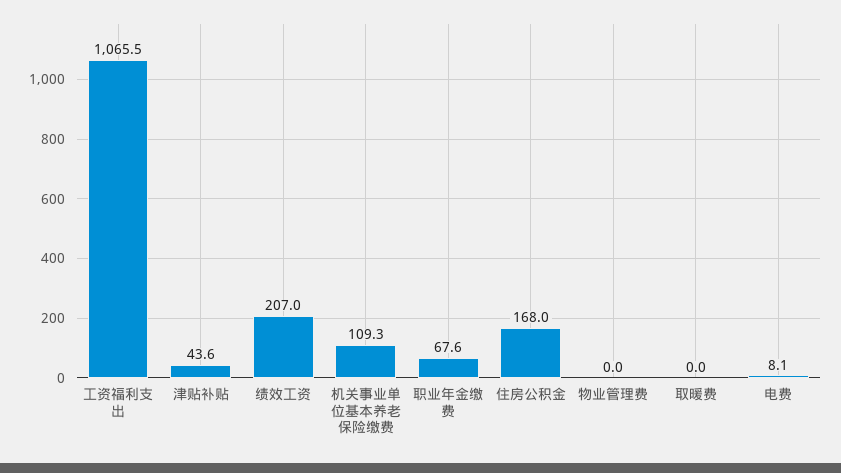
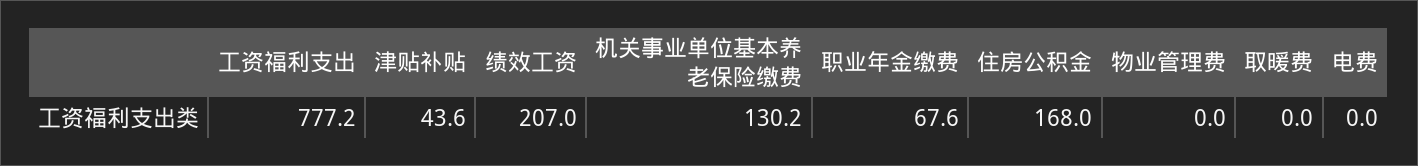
工资福利支出: 1065.5 -> 777.2
机关事业单位基本养老保险缴费: 109.3 -> 130.2
电费: 8.1 -> 0

